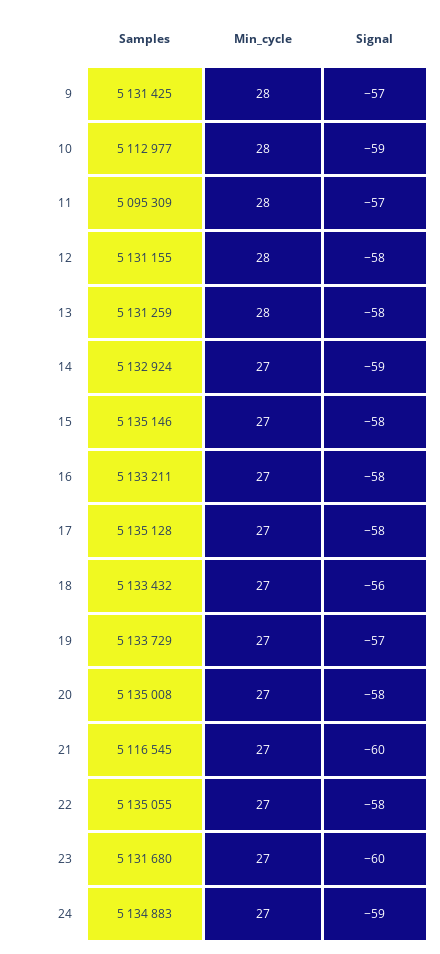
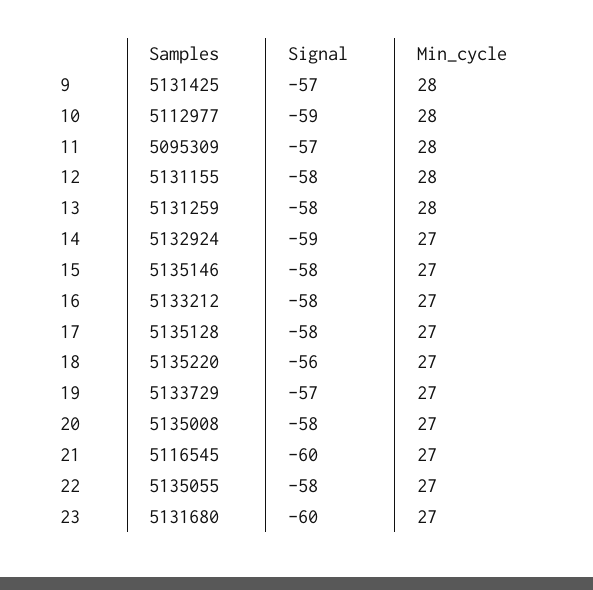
Samples, 16: 5133211 -> 5133212
Samples, 18: 5133432 -> 5135220
Samples, 24: 5134883 -> none
Min_cycle, 24: 27 -> none
Signal, 24: -59 -> none

